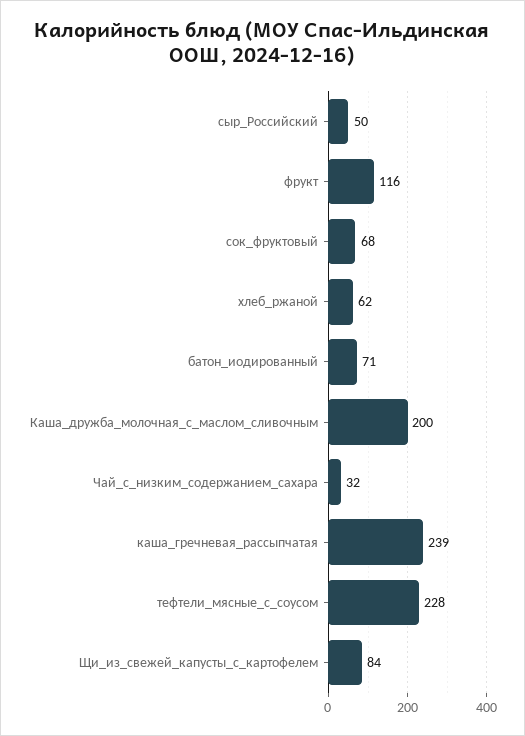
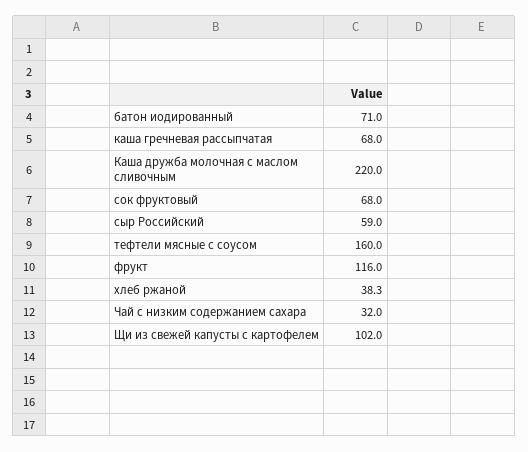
сыр_Российский: 50 -> 59
хлеб_ржаной: 62 -> 38.3
Каша_дружба_молочная_с_маслом_сливочным: 200 -> 220
каша_гречневая_рассыпчатая: 239 -> 68
тефтели_мясные_с_соусом: 228 -> 160
Щи_из_свежей_капусты_с_картофелем: 84 -> 102

